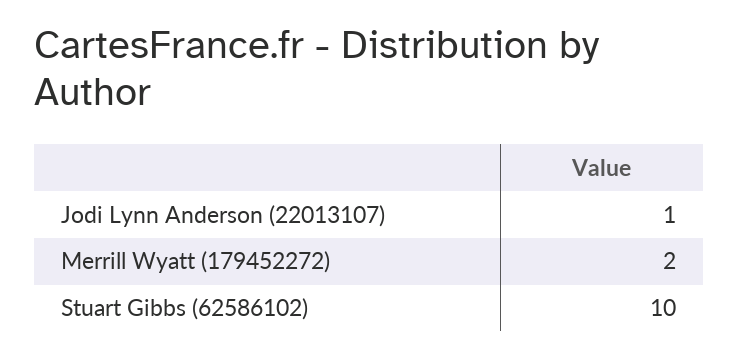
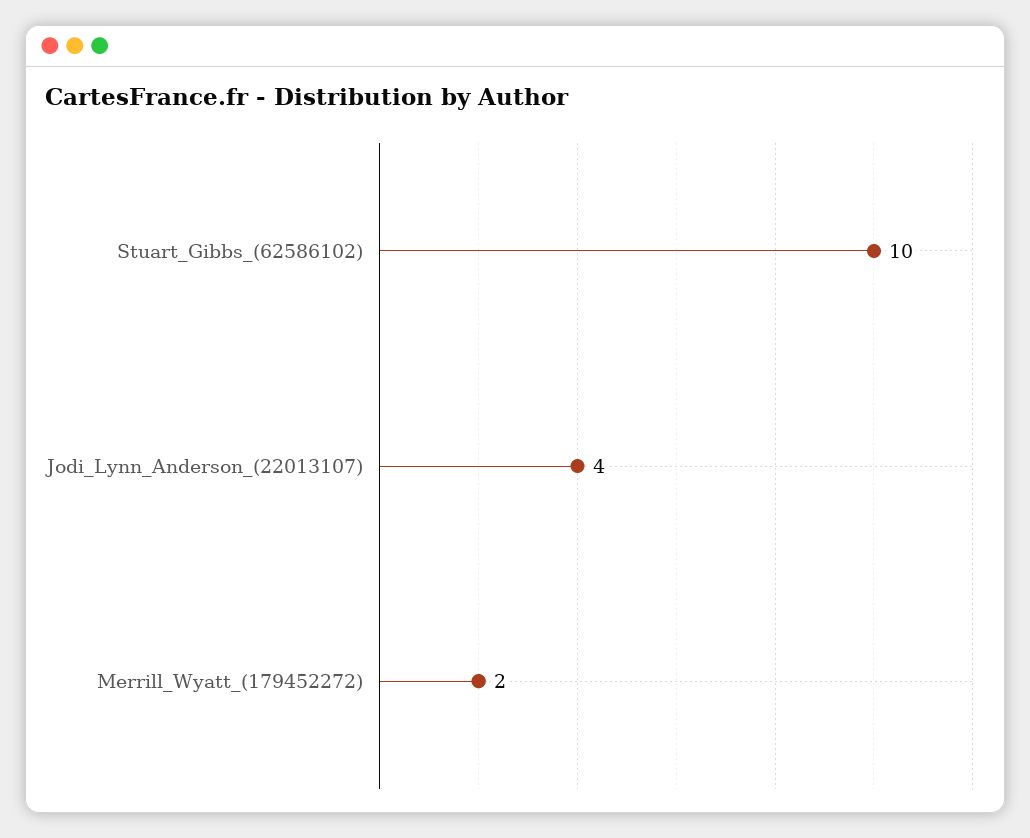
Jodi Lynn Anderson (22013107): 1 -> 4

